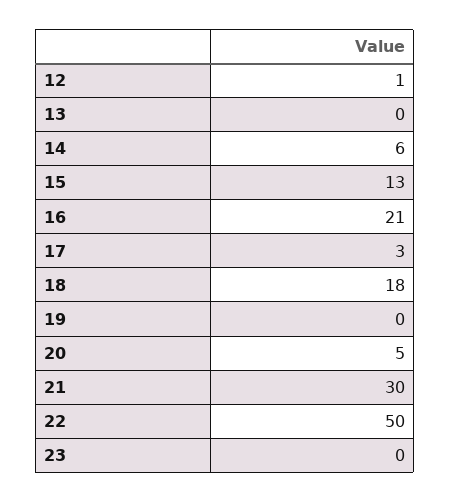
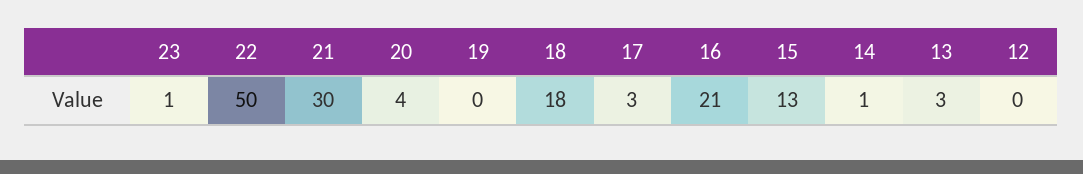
12: 1 -> 0
13: 0 -> 3
14: 6 -> 1
20: 5 -> 4
23: 0 -> 1

